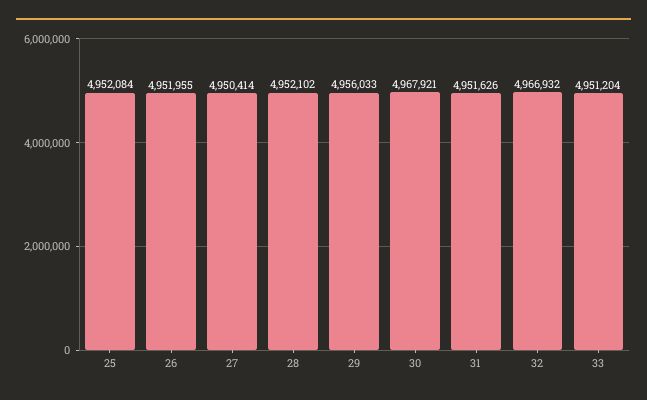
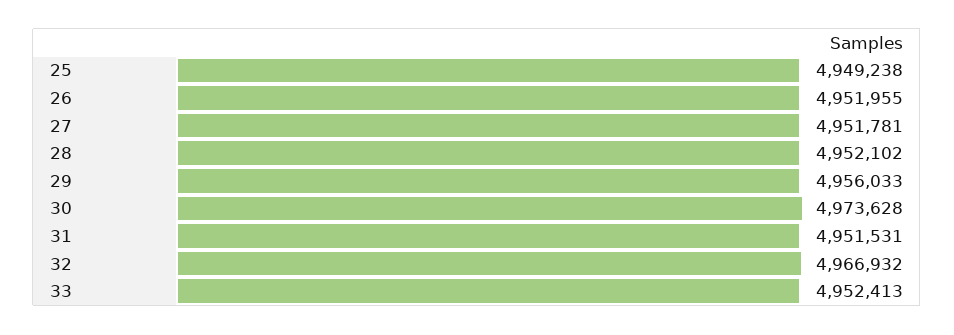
25: 4952084 -> 4949238
27: 4950414 -> 4951781
30: 4967921 -> 4973628
31: 4951626 -> 4951531
33: 4951204 -> 4952413

